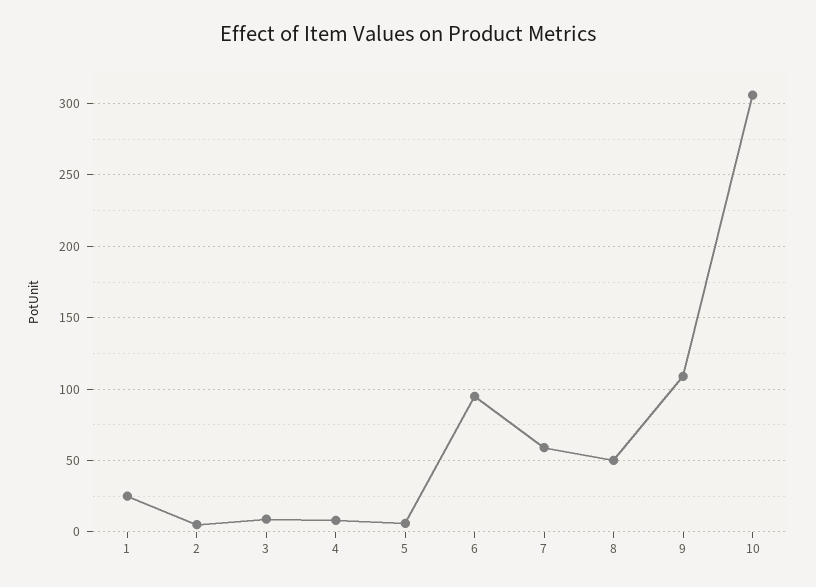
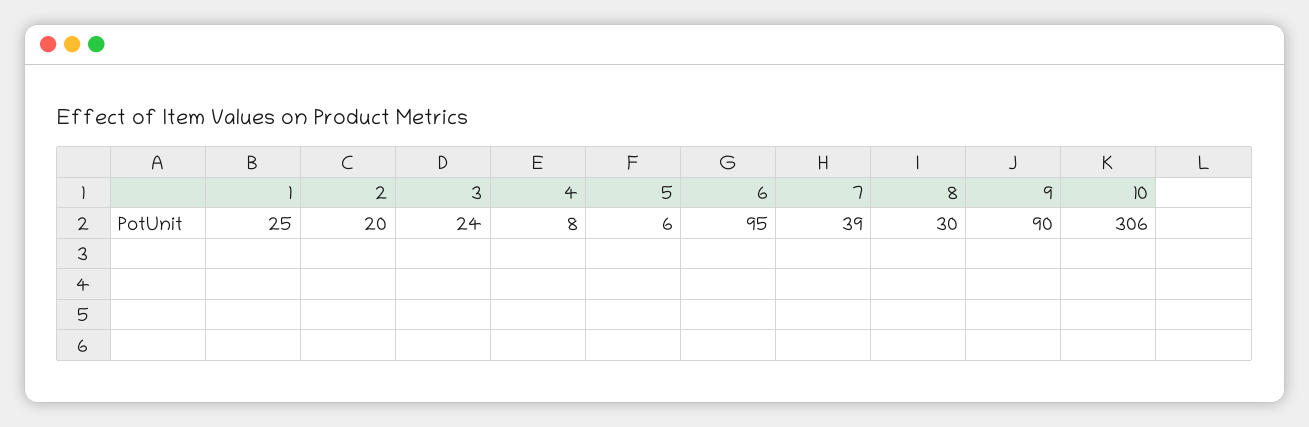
2: 5 -> 20
3: 10 -> 24
7: 60 -> 39
8: 50 -> 30
9: 110 -> 90

